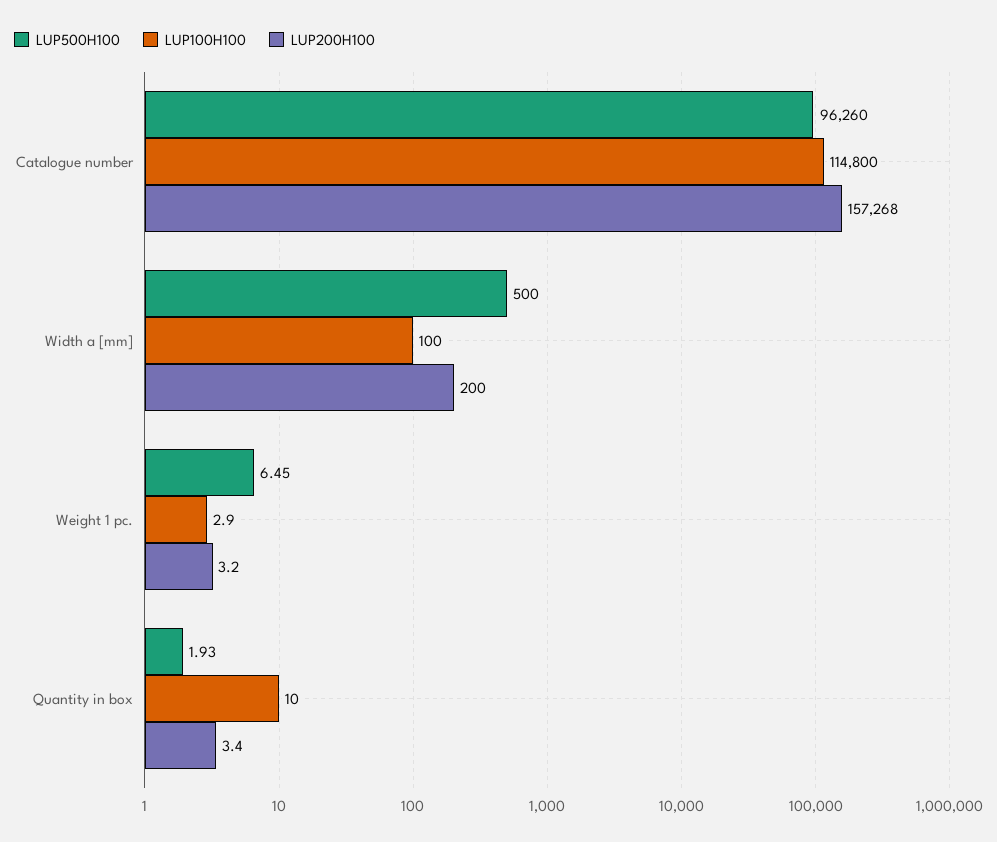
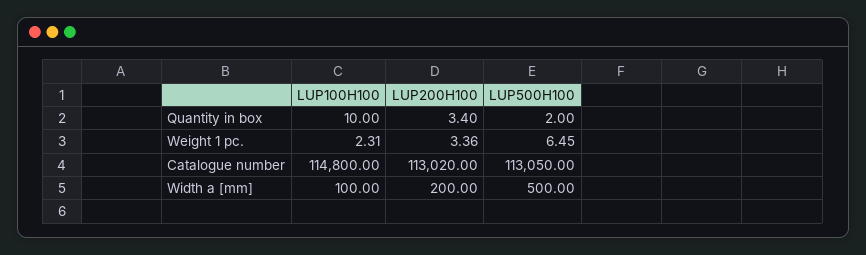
LUP500H100, Catalogue number: 96260 -> 113050
LUP200H100, Catalogue number: 157268 -> 113020
LUP100H100, Weight 1 pc.: 2.9 -> 2.31
LUP200H100, Weight 1 pc.: 3.2 -> 3.36
LUP500H100, Quantity in box: 1.93 -> 2

